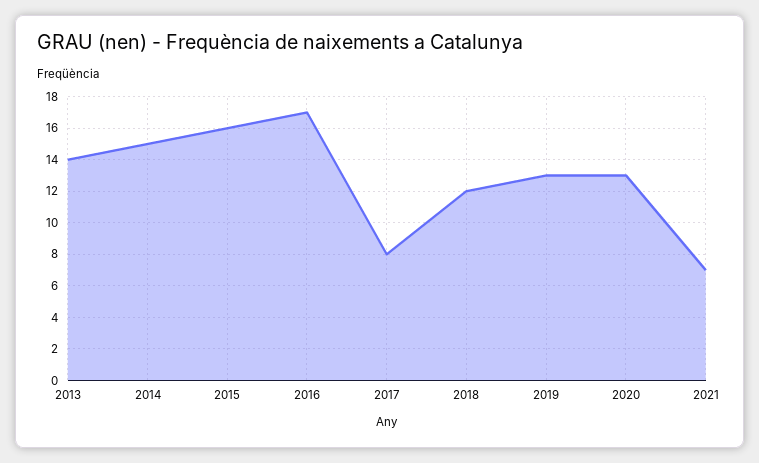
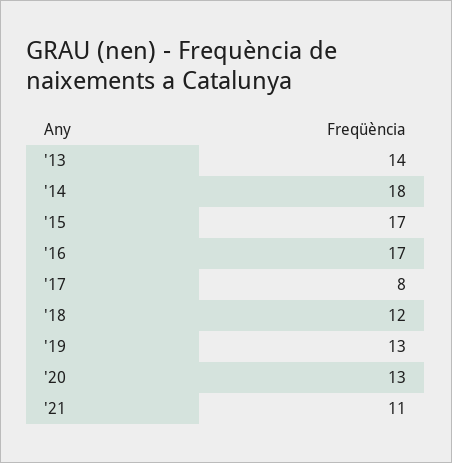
2014: 15 -> 18
2015: 16 -> 17
2021: 7 -> 11

